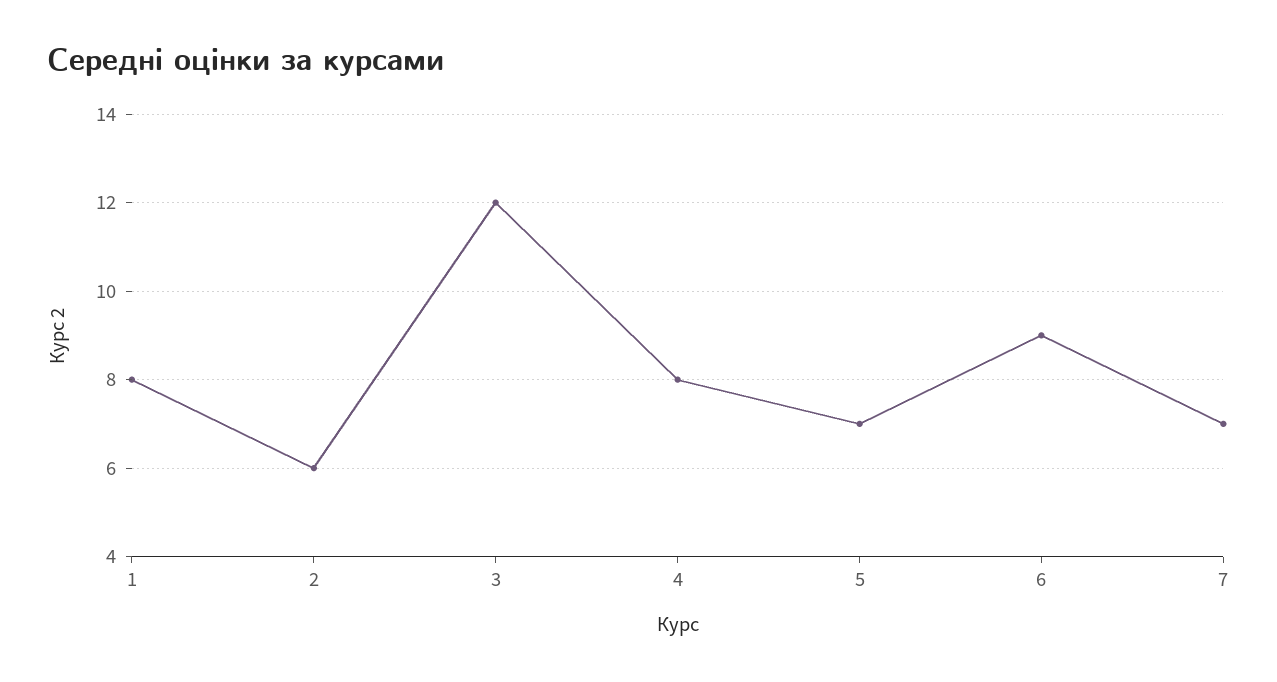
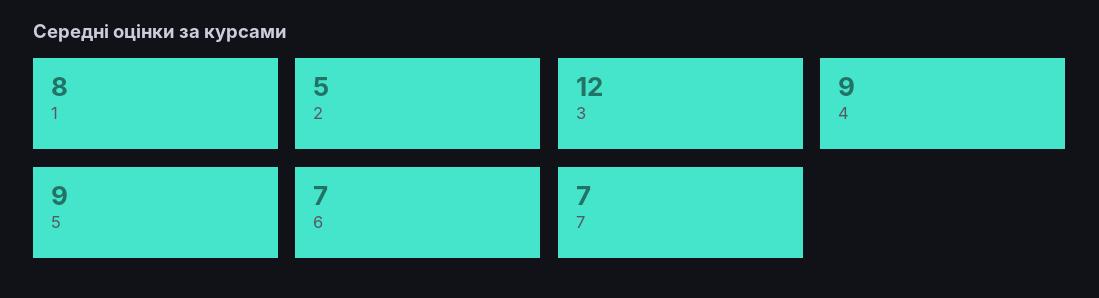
2: 6 -> 5
4: 8 -> 9
5: 7 -> 9
6: 9 -> 7

